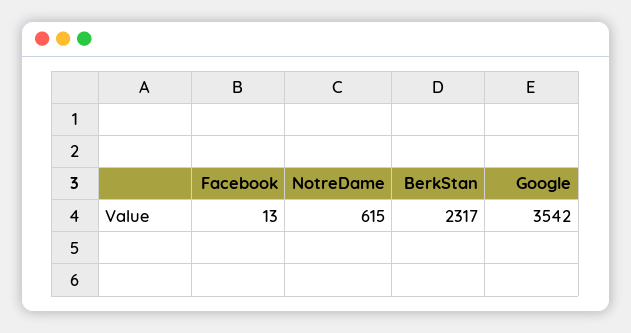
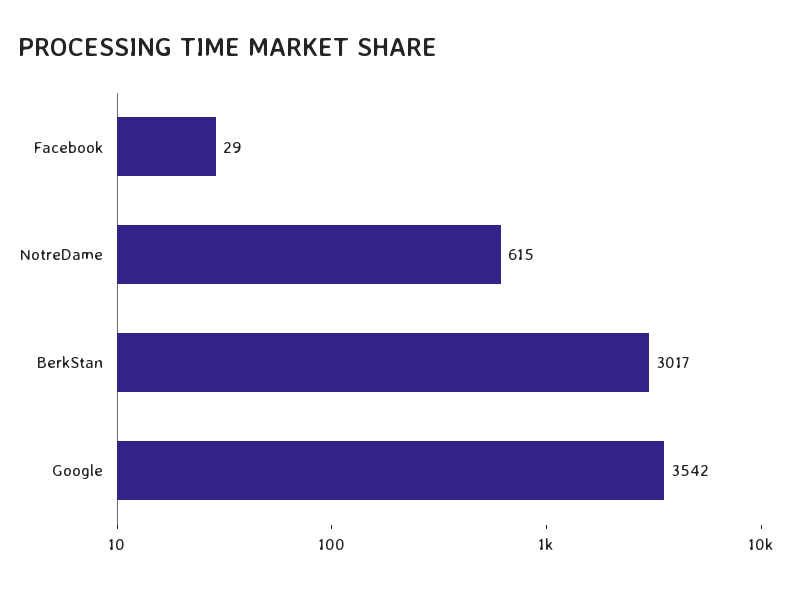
Facebook: 13 -> 29
BerkStan: 2317 -> 3017

